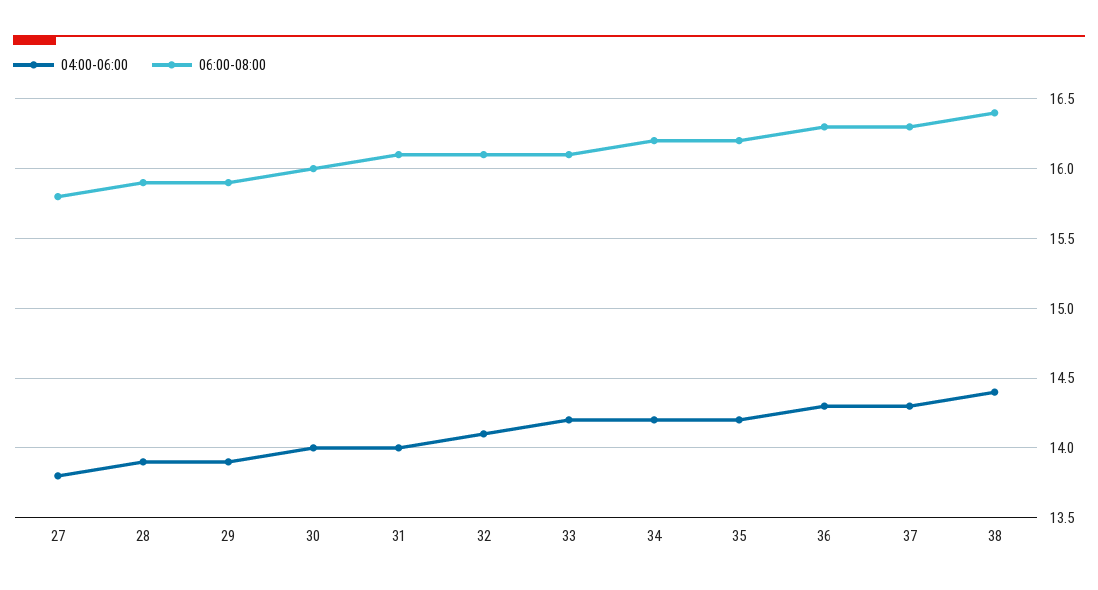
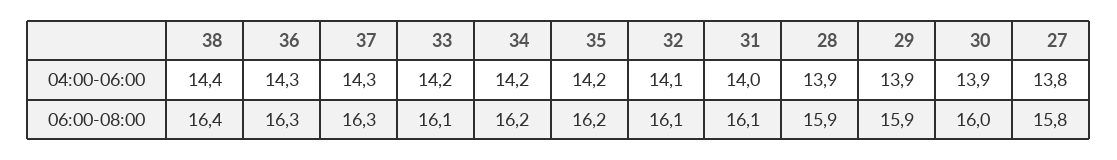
04:00-06:00, 30: 14 -> 13.9

